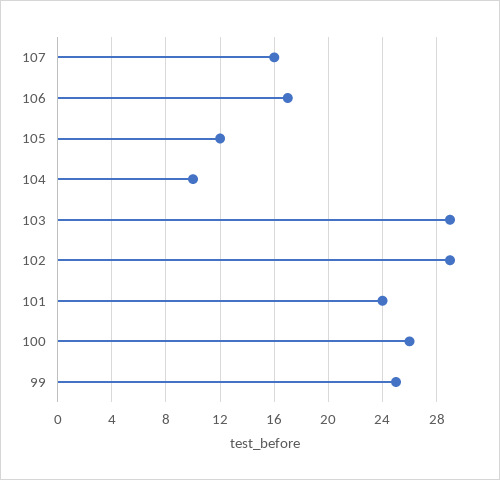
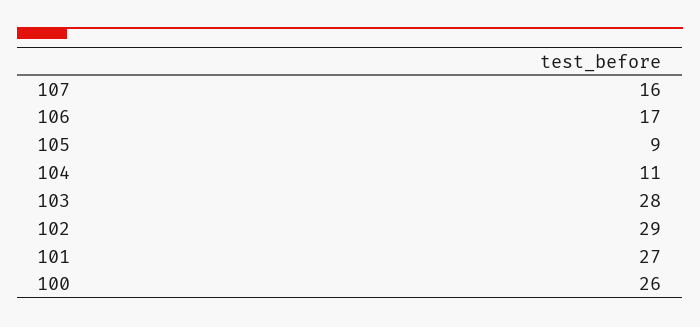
105: 12 -> 9
104: 10 -> 11
103: 29 -> 28
101: 24 -> 27
99: 25 -> none

